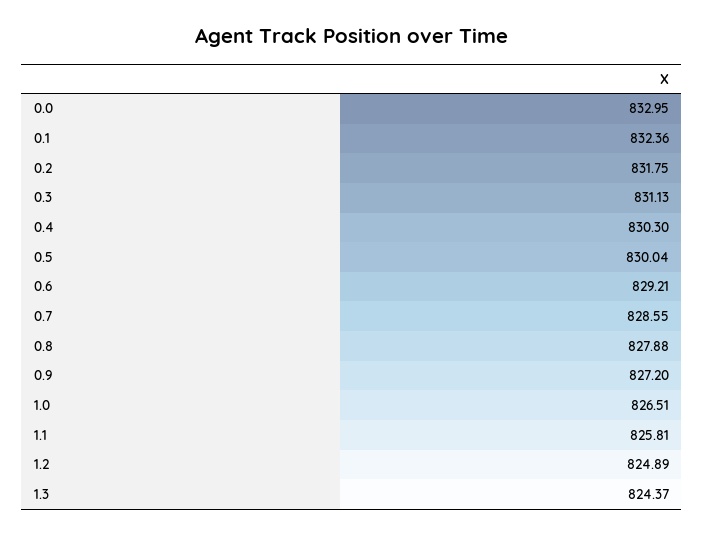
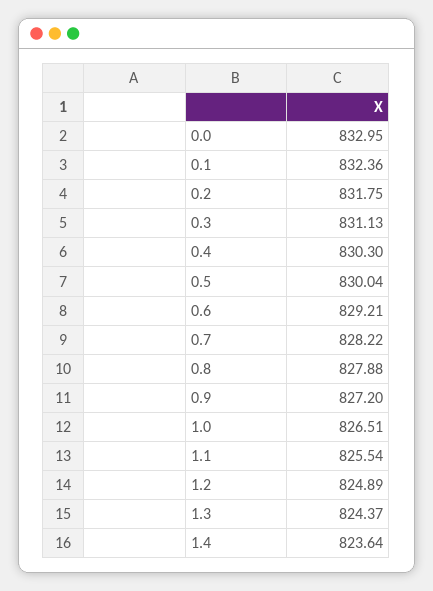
0.7: 828.55 -> 828.22
1.1: 825.81 -> 825.54
1.4: none -> 823.64

